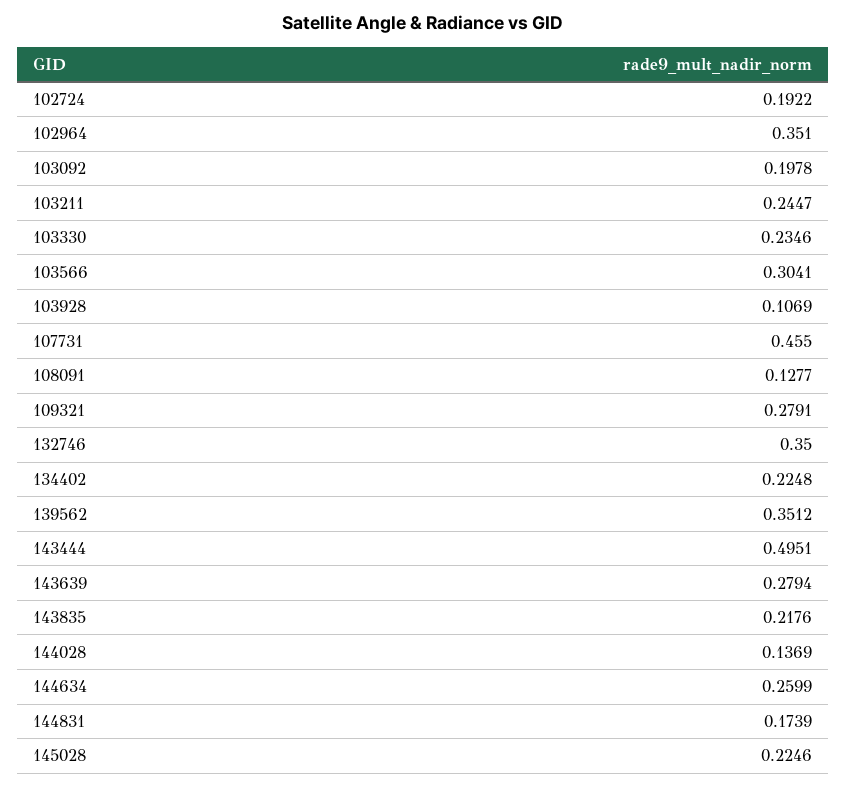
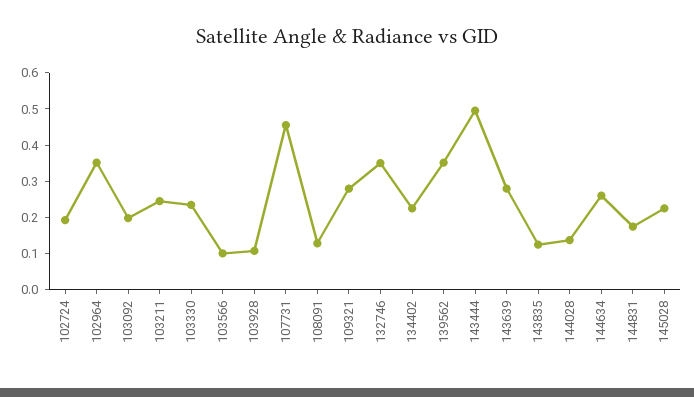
103566: 0.3041 -> 0.1
143835: 0.2176 -> 0.125

